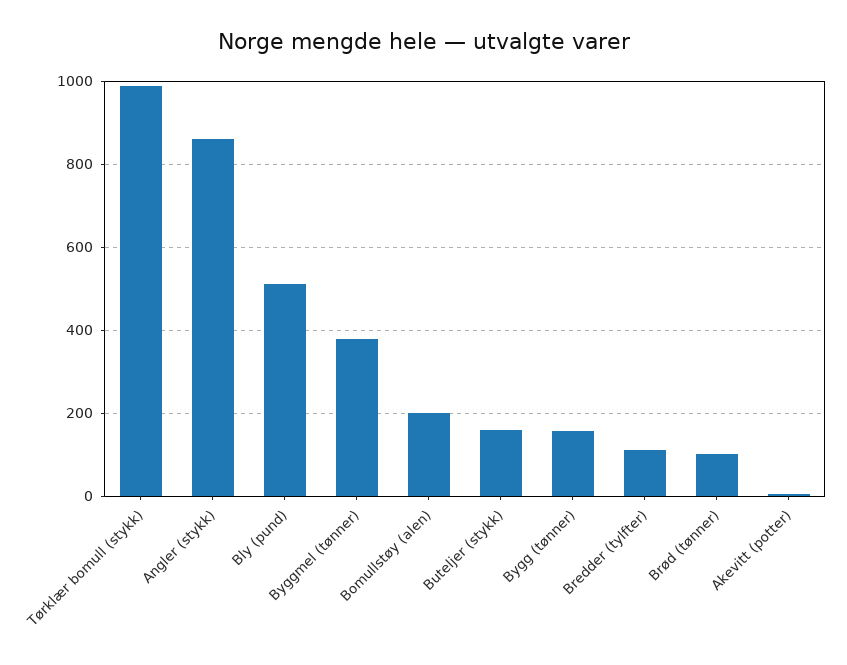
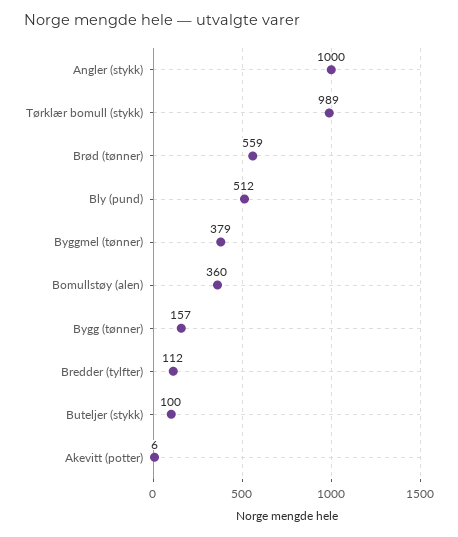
Angler (stykk): 860 -> 1000
Bomullstøy (alen): 200 -> 360
Buteljer (stykk): 160 -> 100
Brød (tønner): 100 -> 559

